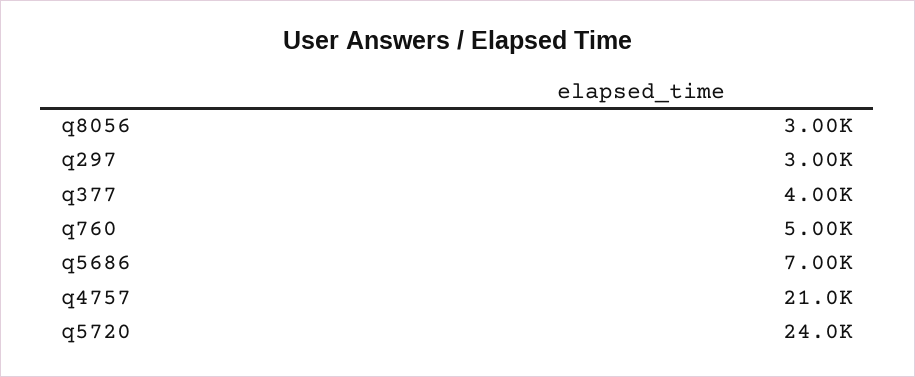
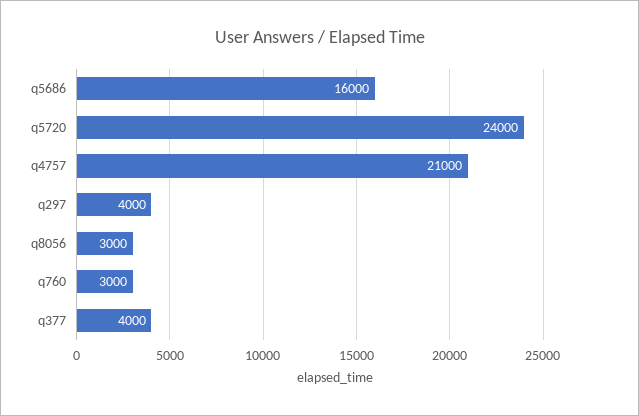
q297: 3000 -> 4000
q760: 5000 -> 3000
q5686: 7000 -> 16000

